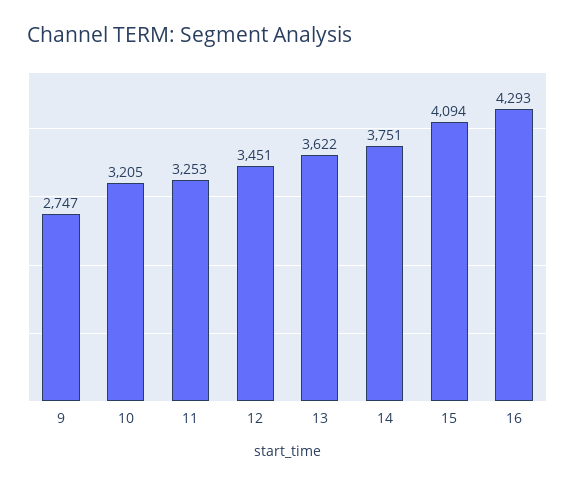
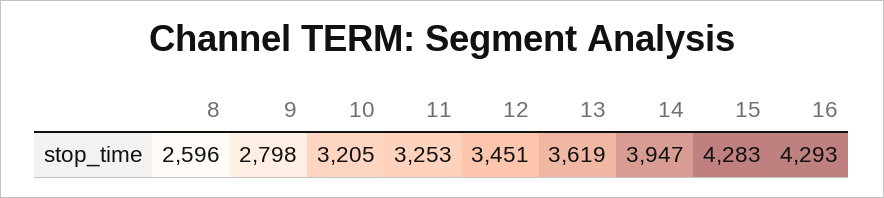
9: 2747 -> 2798
13: 3622 -> 3619
14: 3751 -> 3947
15: 4094 -> 4283
8: none -> 2596

